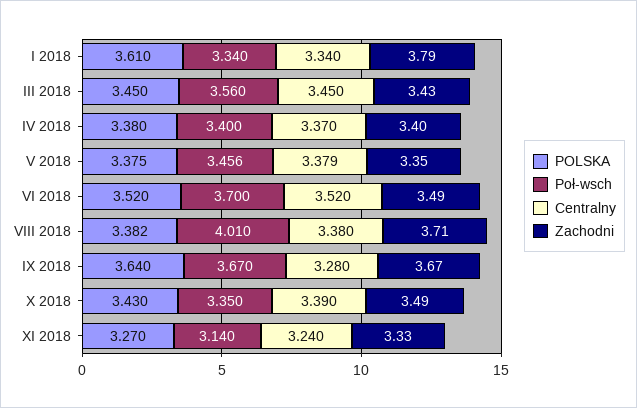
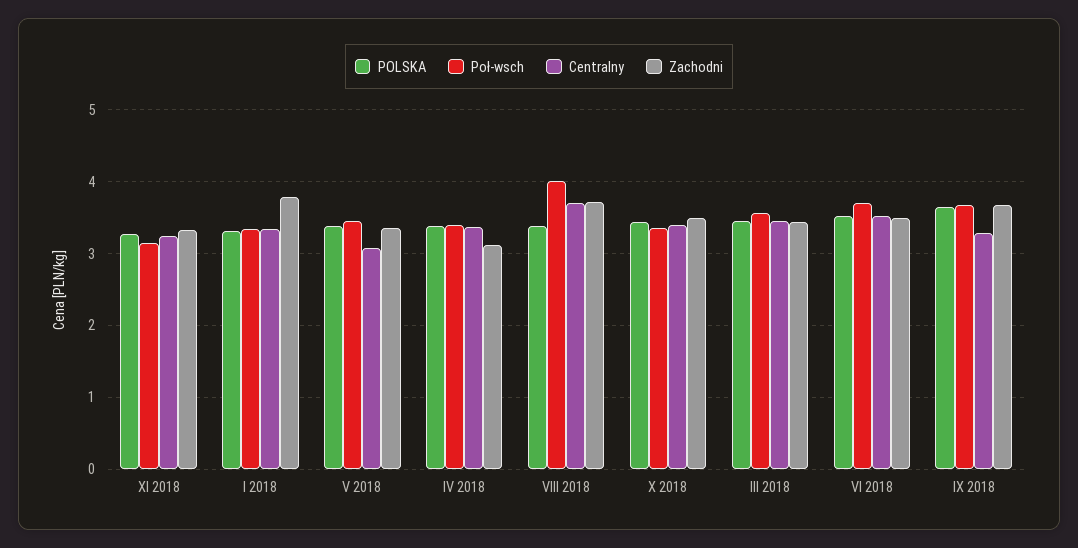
POLSKA, I 2018: 3.61 -> 3.3
Zachodni, IV 2018: 3.4 -> 3.1
Centralny, V 2018: 3.379 -> 3.1
Centralny, VIII 2018: 3.38 -> 3.7

